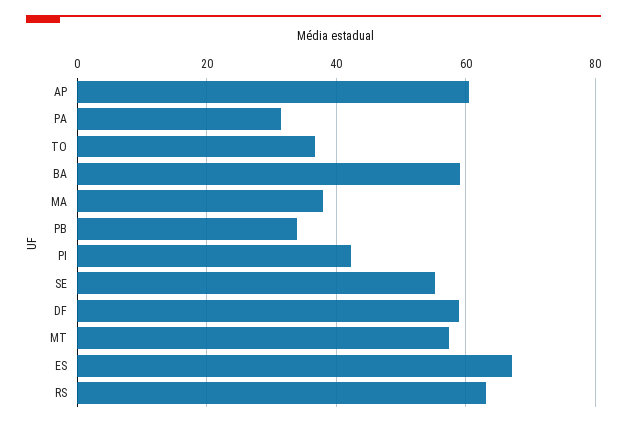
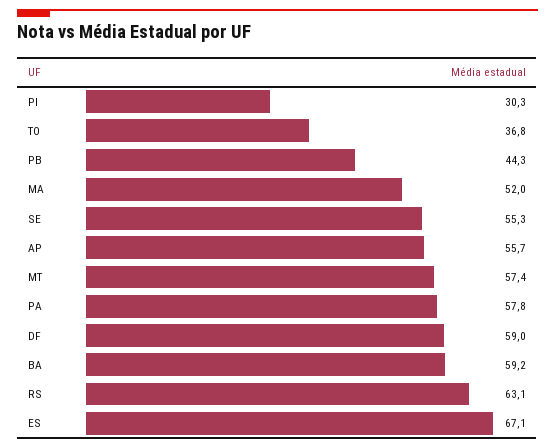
AP: 60 -> 55.7
PA: 32 -> 57.8
MA: 38 -> 52
PB: 34 -> 44.3
PI: 42 -> 30.3

